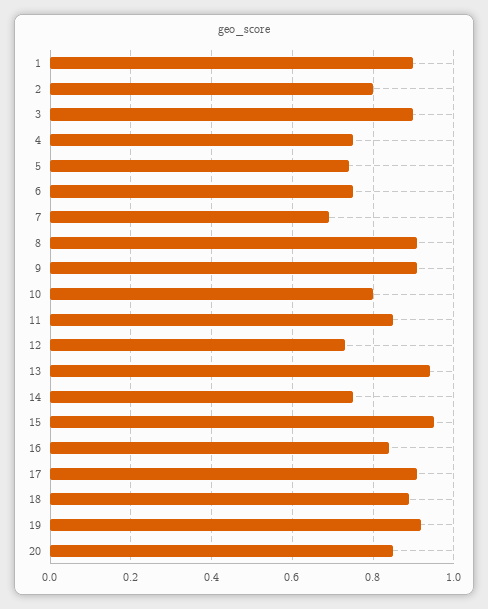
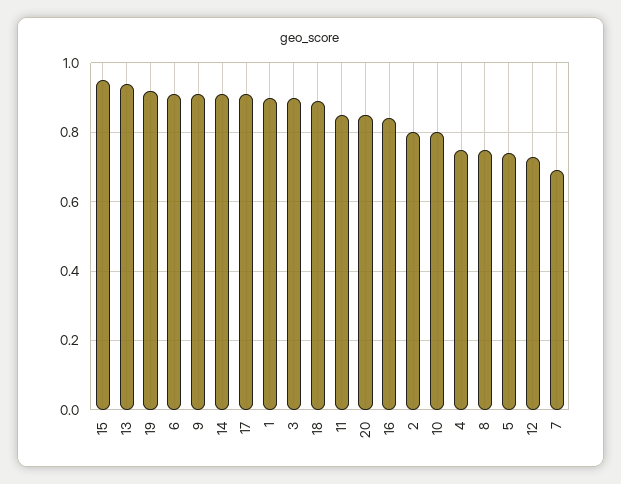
6: 0.75 -> 0.9
8: 0.9 -> 0.75
14: 0.75 -> 0.9

